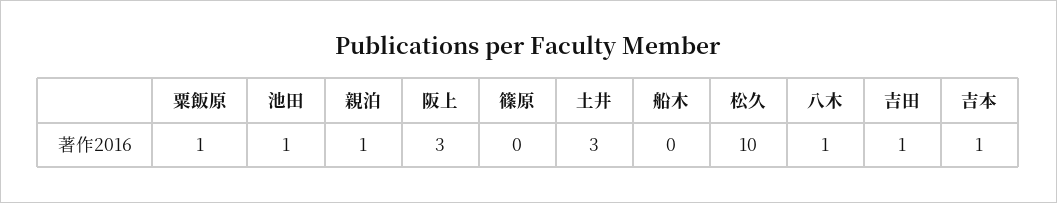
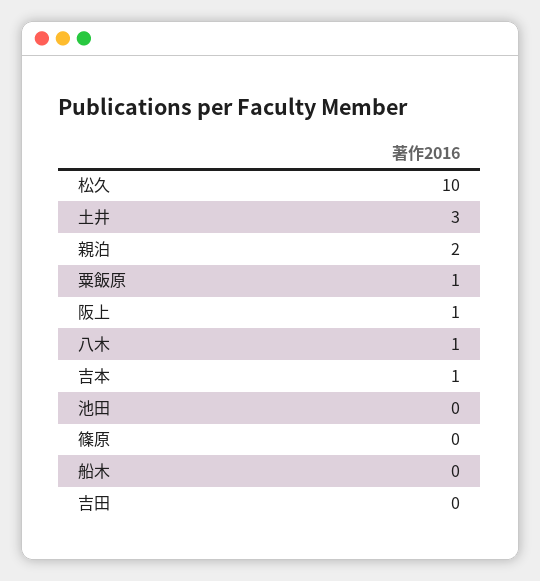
池田: 1 -> 0
親泊: 1 -> 2
阪上: 3 -> 1
吉田: 1 -> 0

